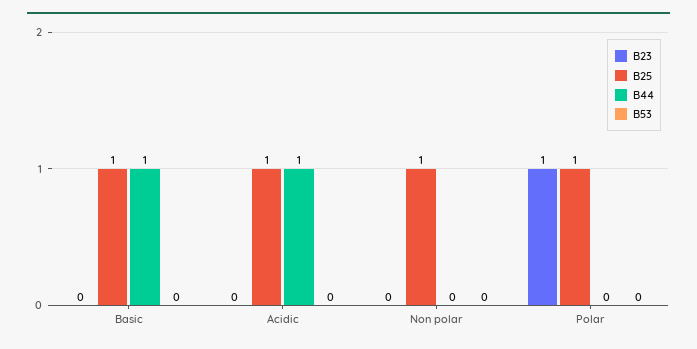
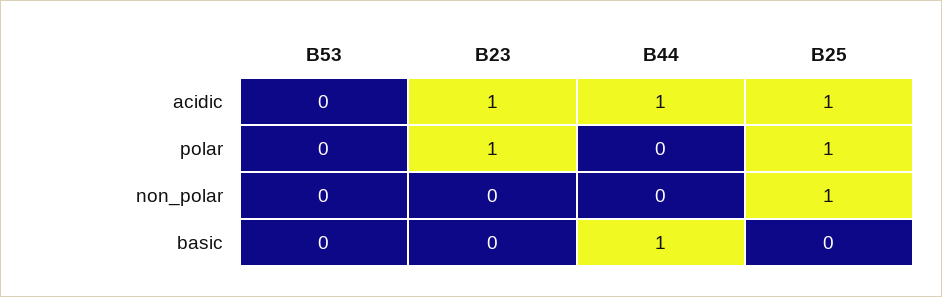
B25, Basic: 1 -> 0
B23, Acidic: 0 -> 1

